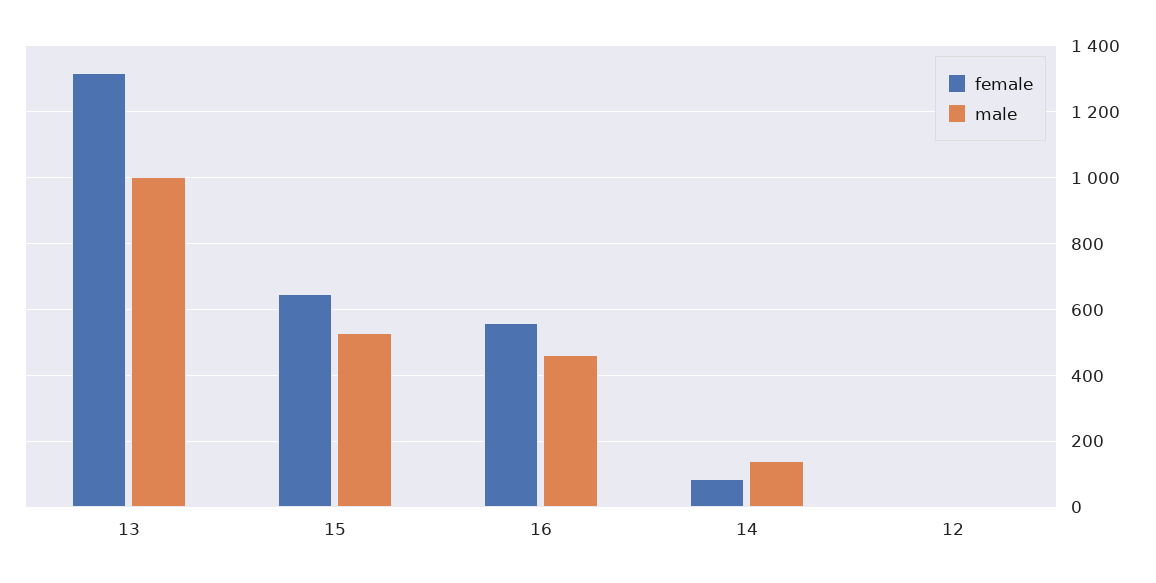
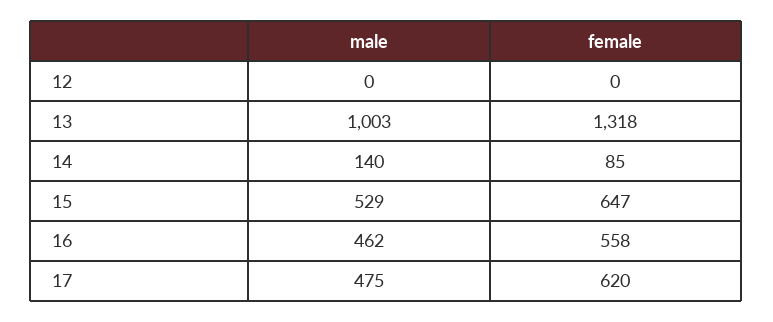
male, 17: none -> 475
female, 17: none -> 620

